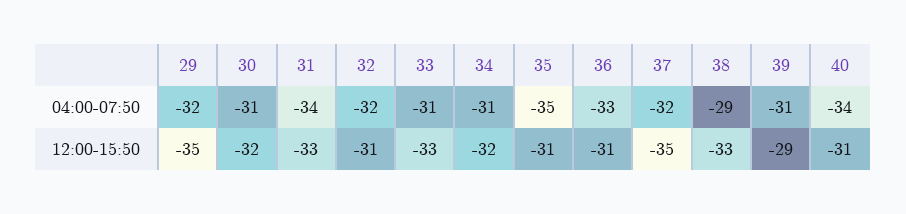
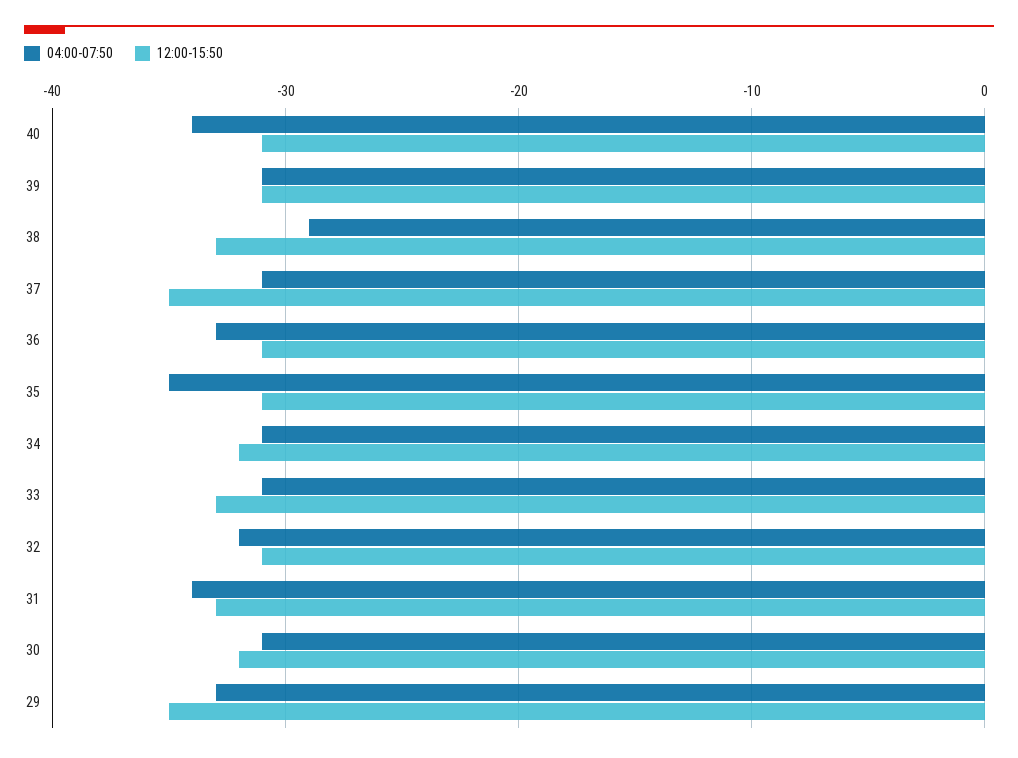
04:00-07:50, 29: -32 -> -33
04:00-07:50, 37: -32 -> -31
12:00-15:50, 39: -29 -> -31

